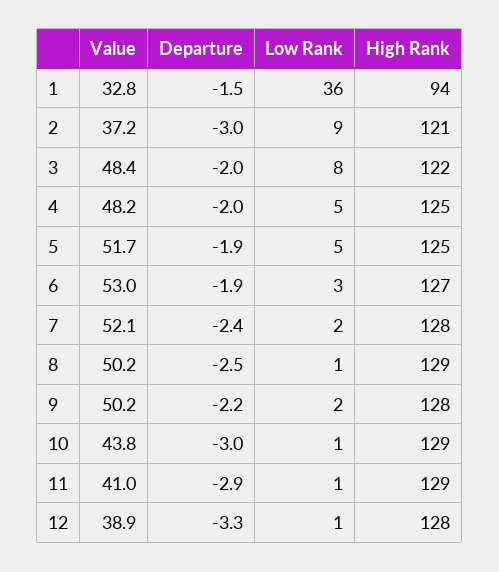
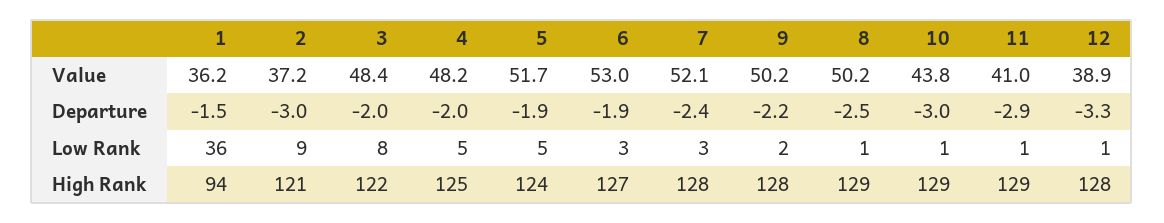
Value, 1: 32.8 -> 36.2
High Rank, 5: 125 -> 124
Low Rank, 7: 2 -> 3

